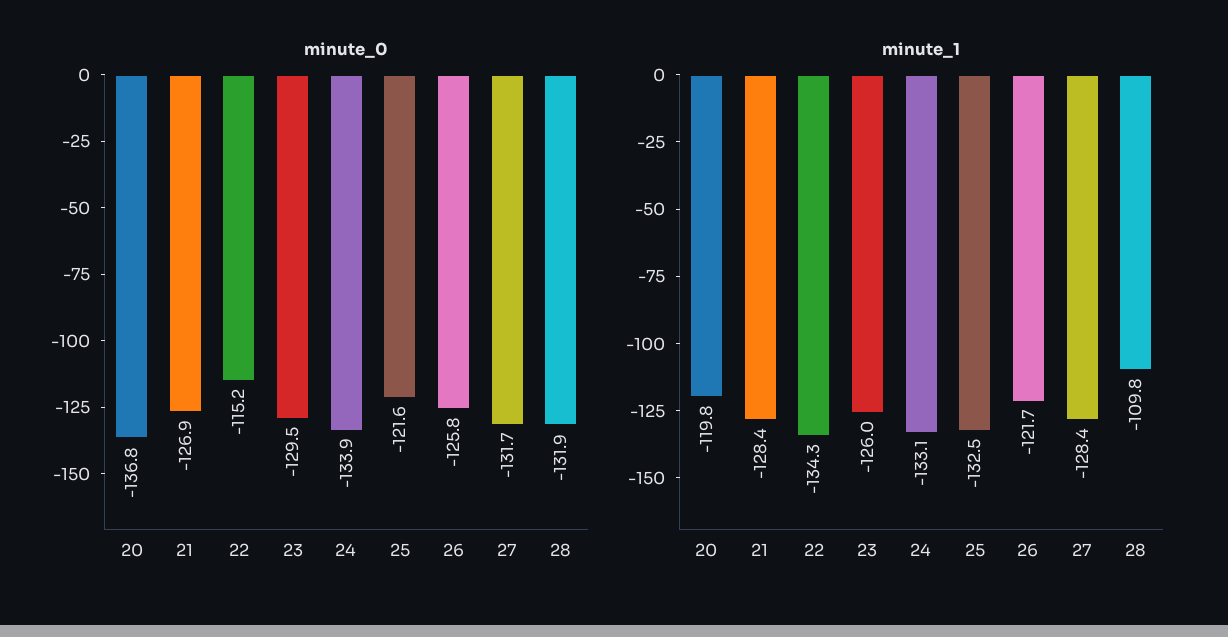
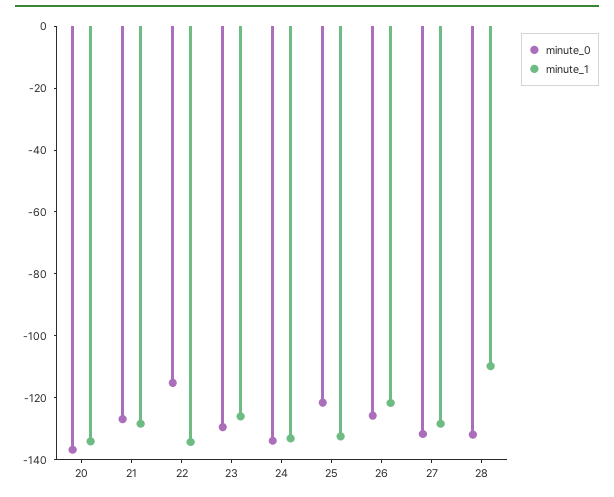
minute_1, 20: -119.8 -> -135

